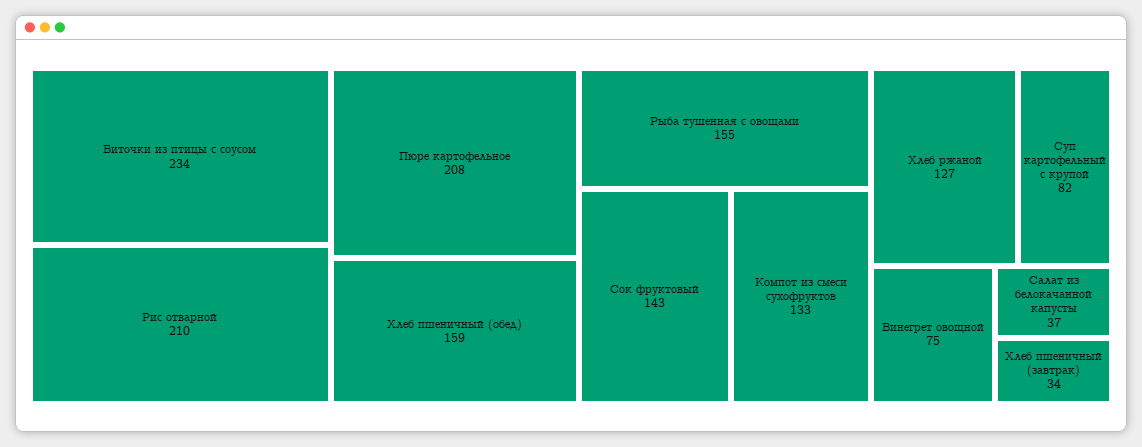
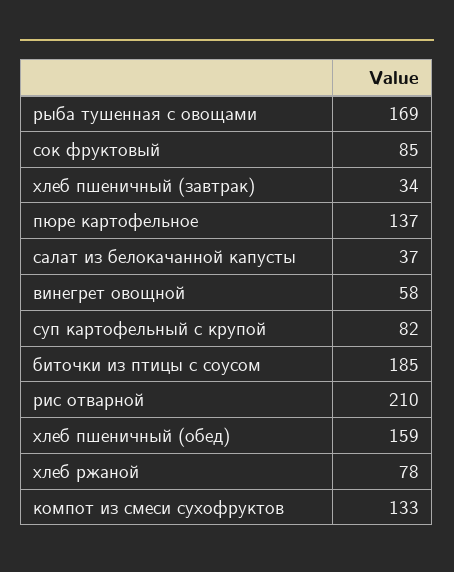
Биточки из птицы с соусом: 234 -> 185
Пюре картофельное: 208 -> 137
Рыба тушенная с овощами: 155 -> 169
Сок фруктовый: 143 -> 85
Хлеб ржаной: 127 -> 78
Винегрет овощной: 75 -> 58

